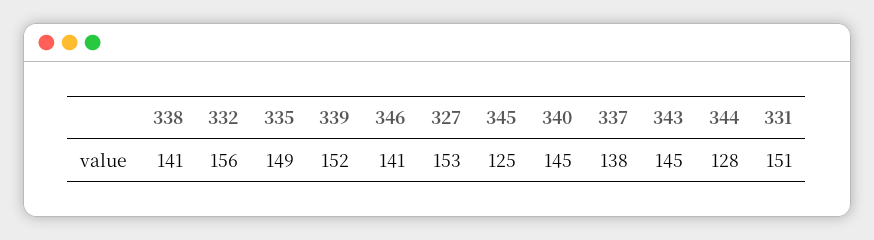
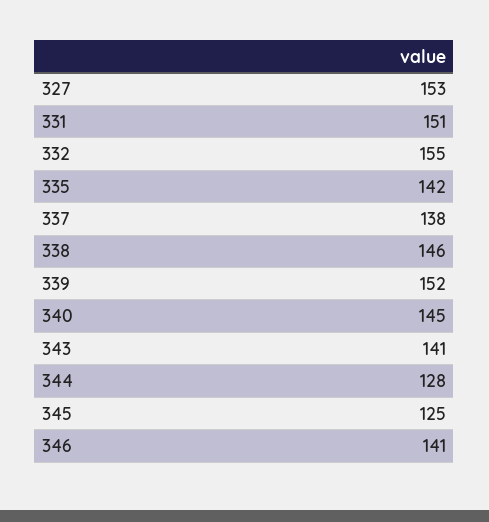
338: 141 -> 146
332: 156 -> 155
335: 149 -> 142
343: 145 -> 141

